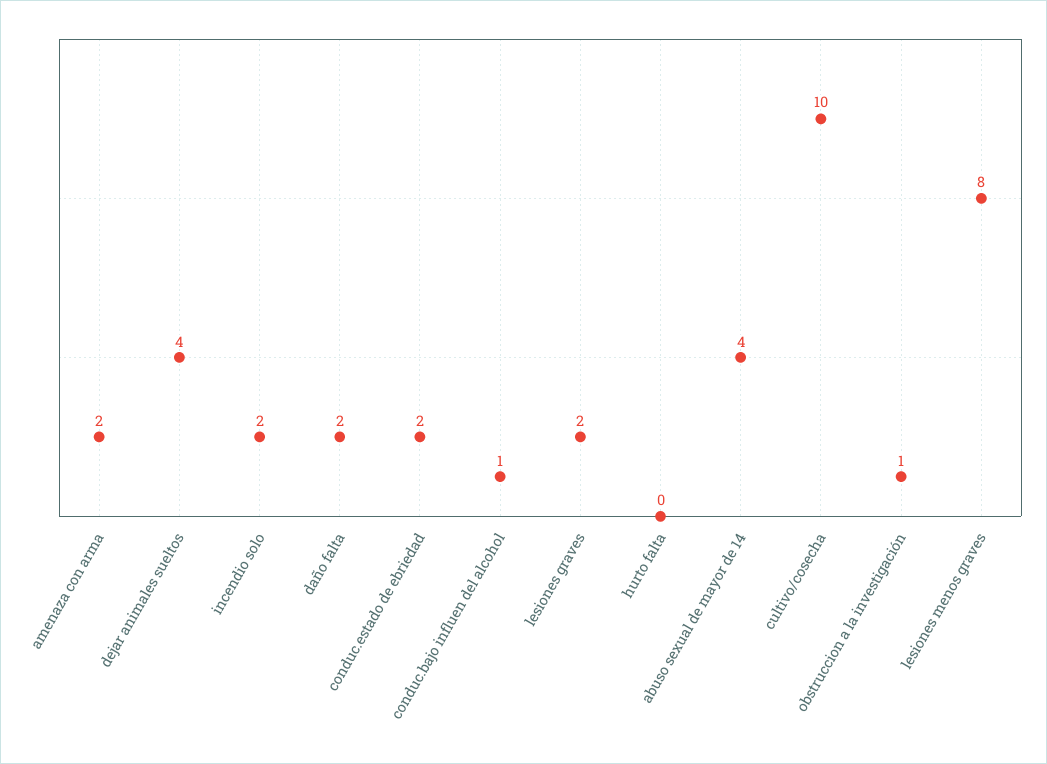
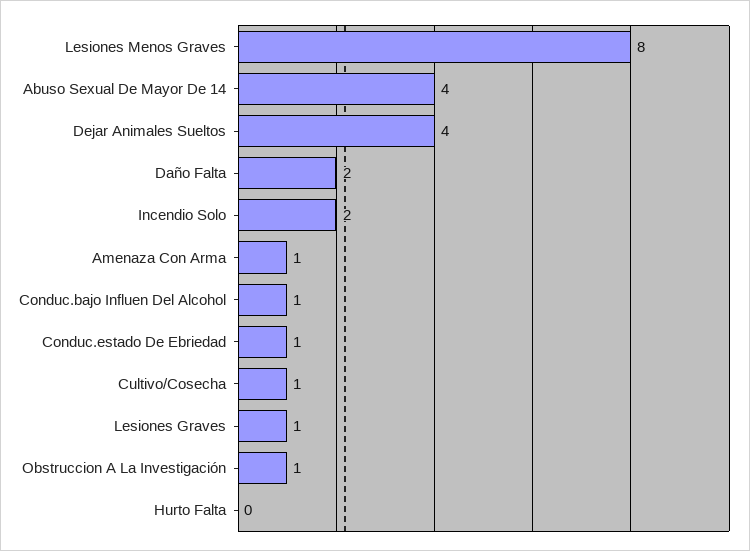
amenaza con arma: 2 -> 1
conduc.estado de ebriedad: 2 -> 1
lesiones graves: 2 -> 1
cultivo/cosecha: 10 -> 1

